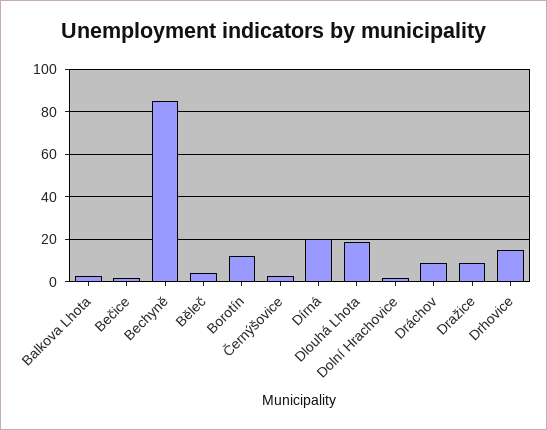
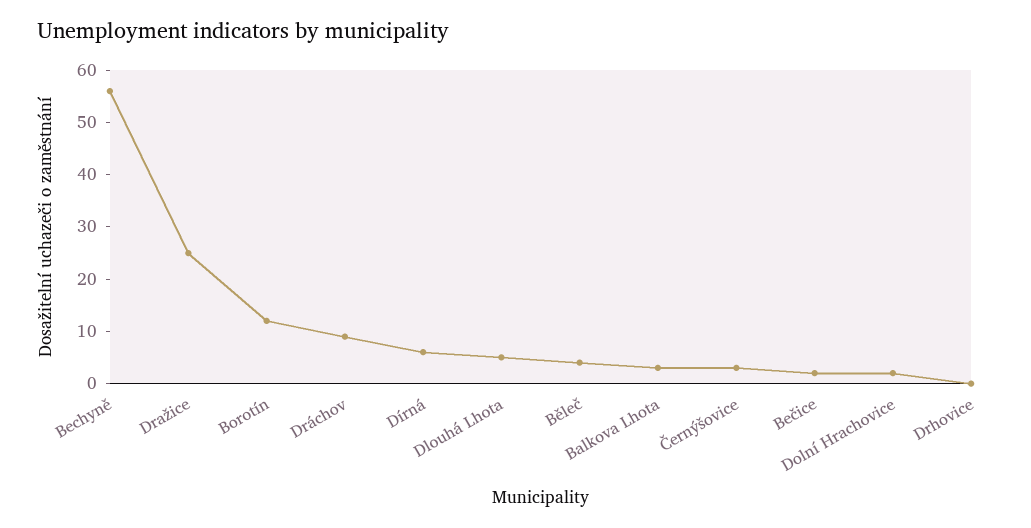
Bechyně: 85 -> 55
Dírná: 20 -> 5
Dlouhá Lhota: 20 -> 5
Dražice: 10 -> 25
Drhovice: 15 -> 0

